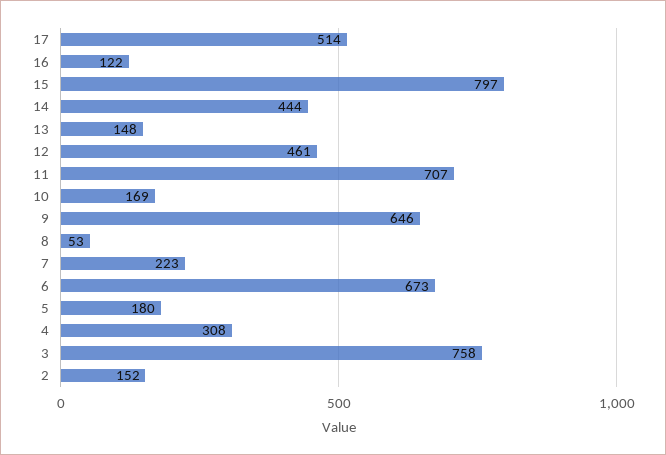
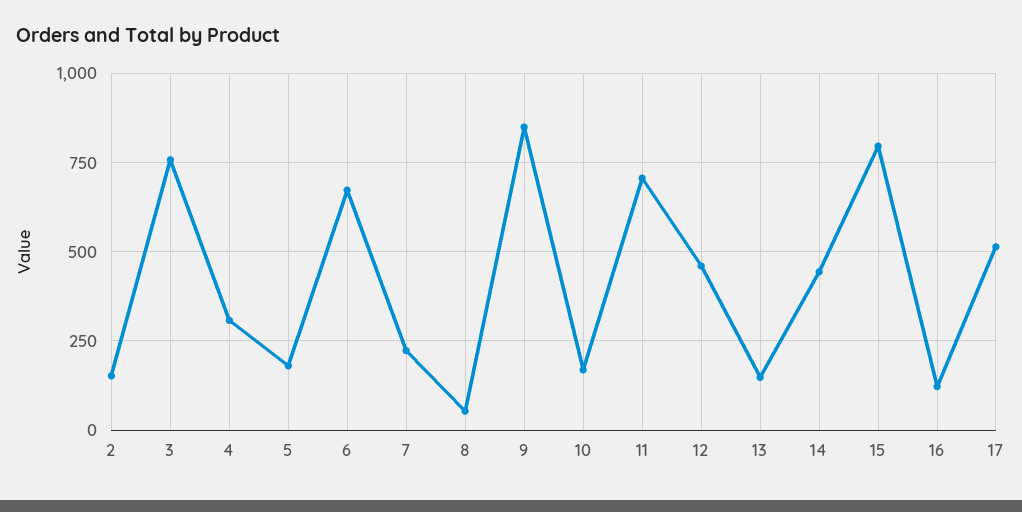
9: 646 -> 850

